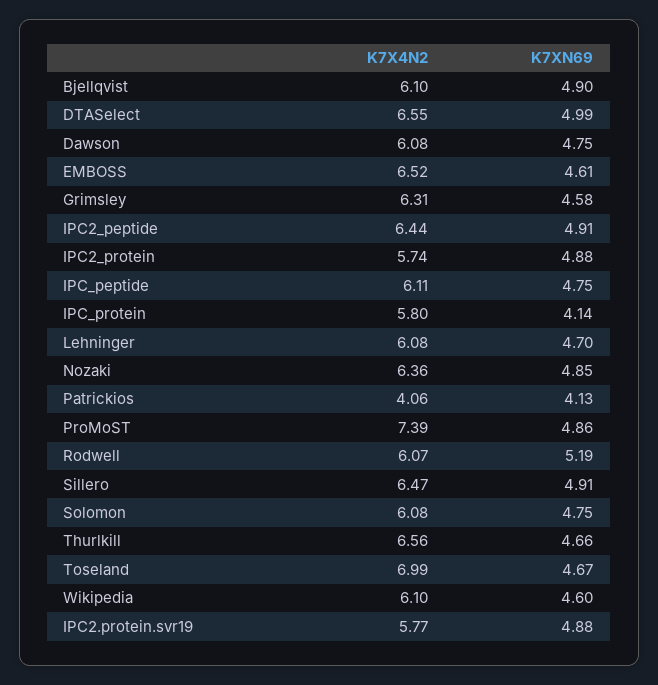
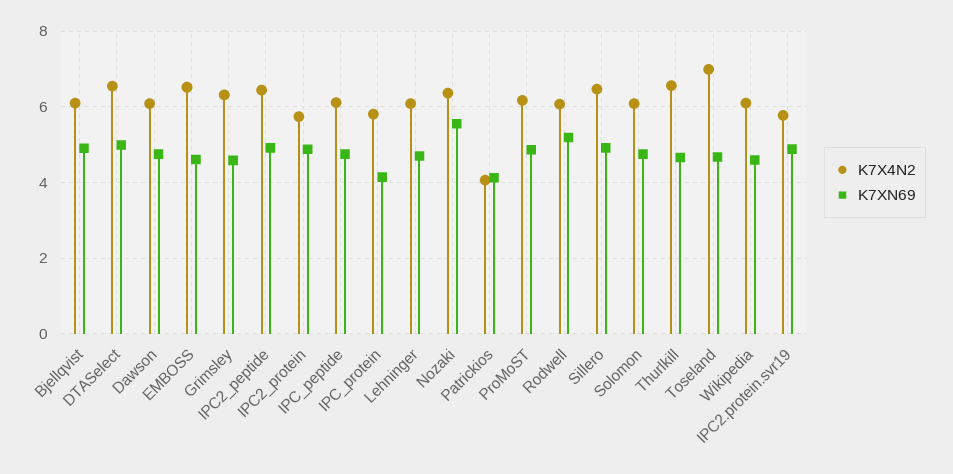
K7XN69, Nozaki: 4.85 -> 5.6
K7X4N2, ProMoST: 7.39 -> 6.2

